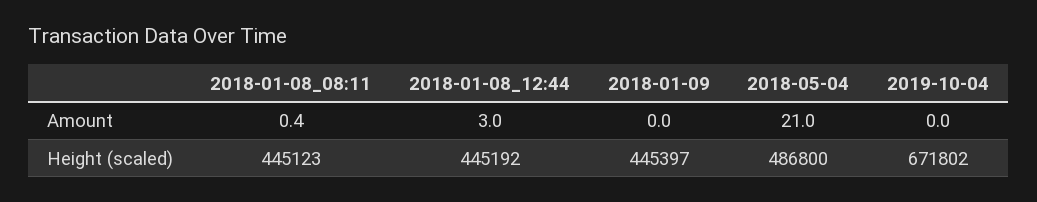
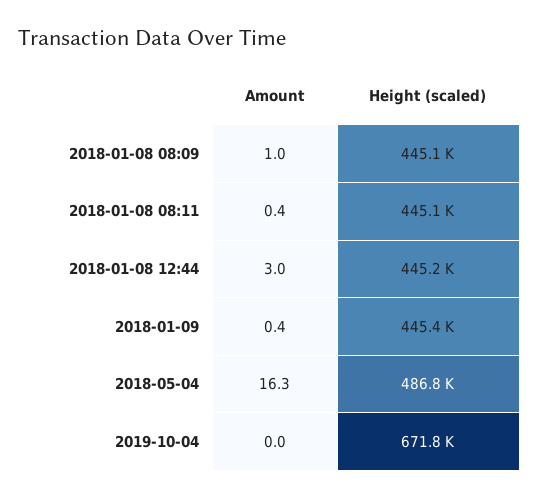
2018-01-09, Amount: 0 -> 0.4
2018-05-04, Amount: 21 -> 16.3
2018-01-08 08:09, Amount: none -> 1
2018-01-08 08:09, Height (scaled): none -> 445100

